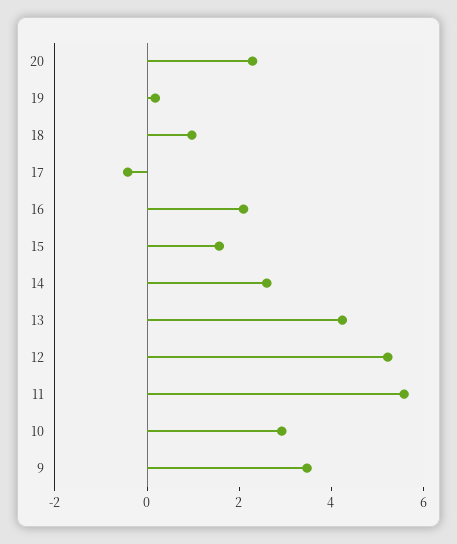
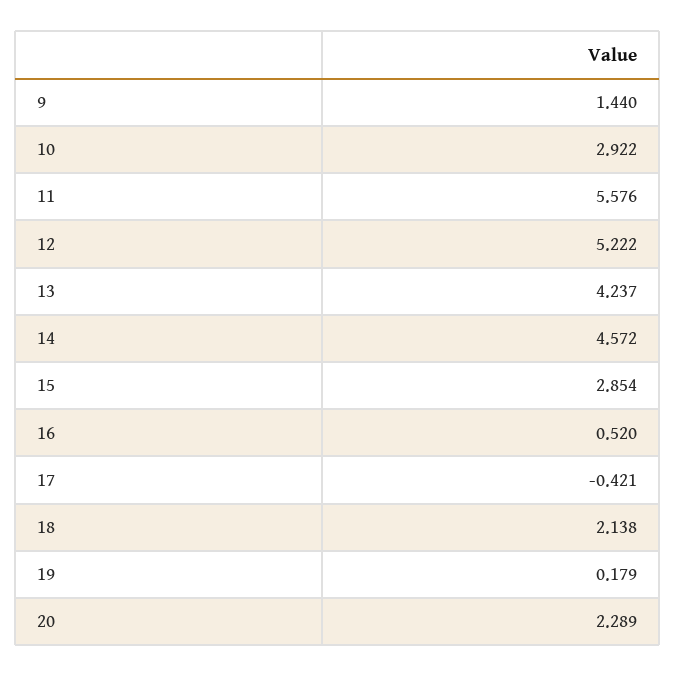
18: 1 -> 2.138
16: 2 -> 0.52
15: 1.5 -> 2.854
14: 2.5 -> 4.572
9: 3.5 -> 1.44

